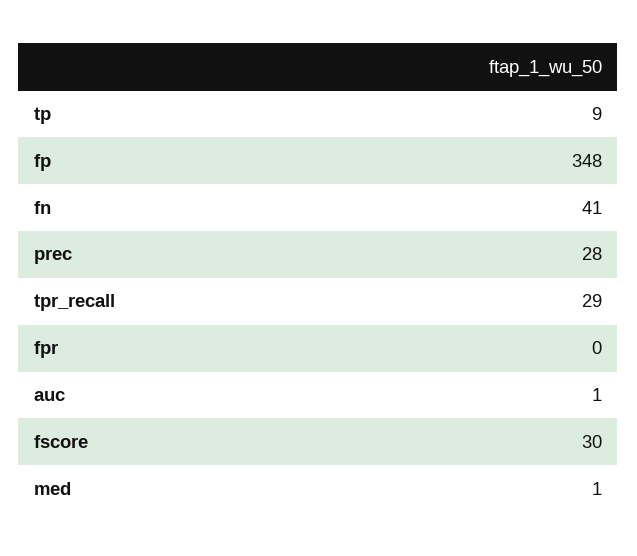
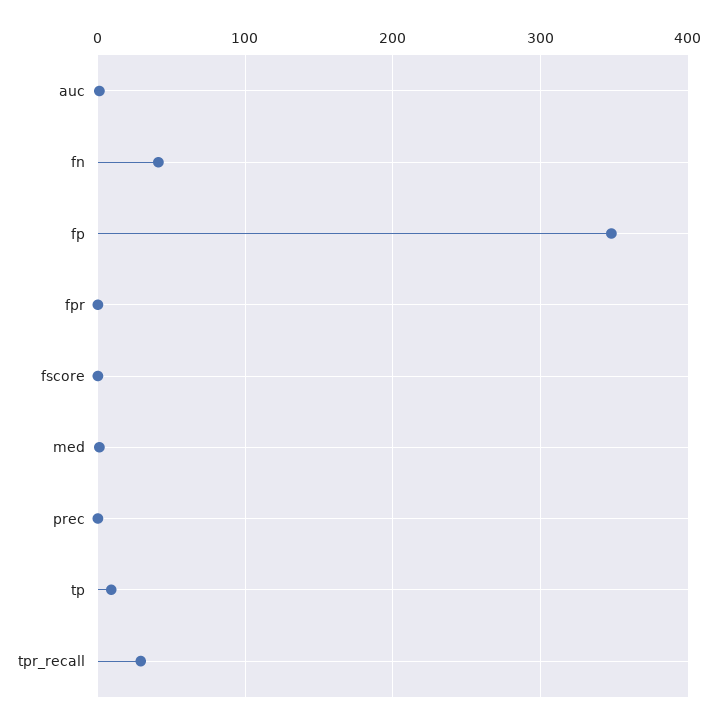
prec: 28 -> 0
fscore: 30 -> 0

